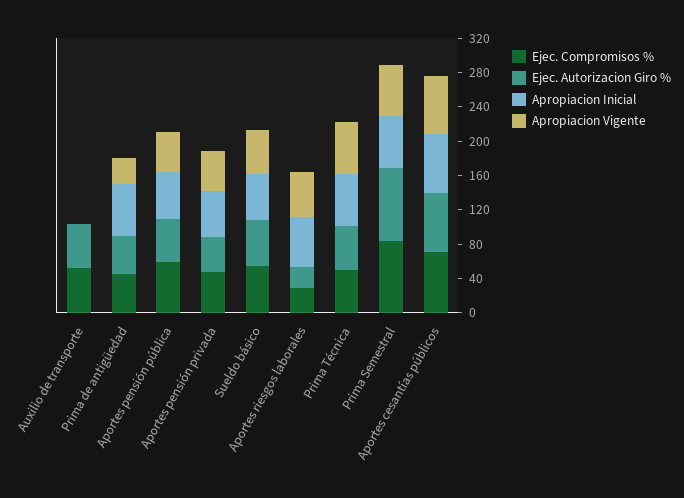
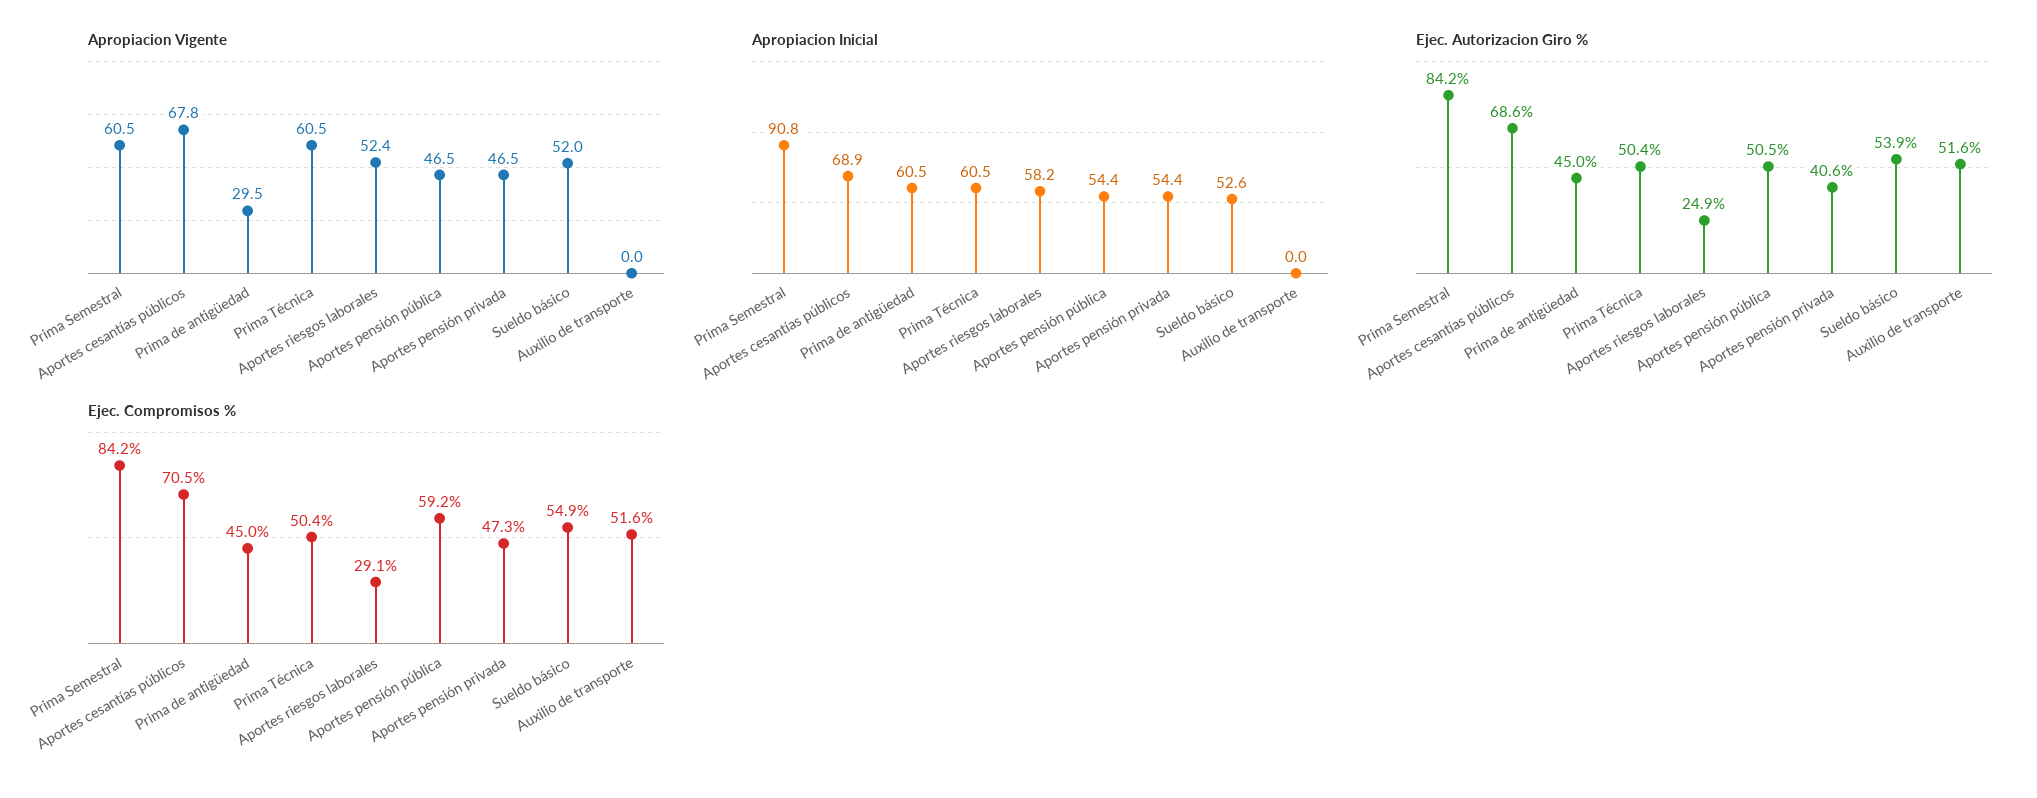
Apropiacion Inicial, Prima Semestral: 60 -> 90.8

